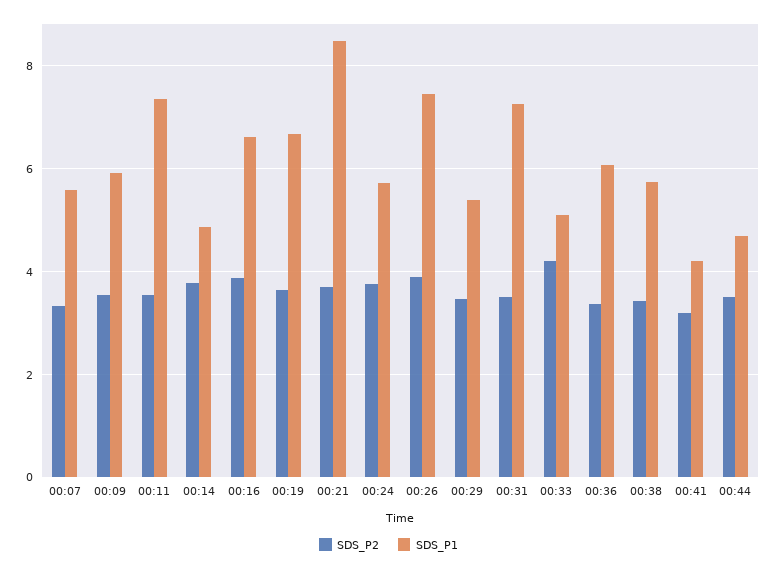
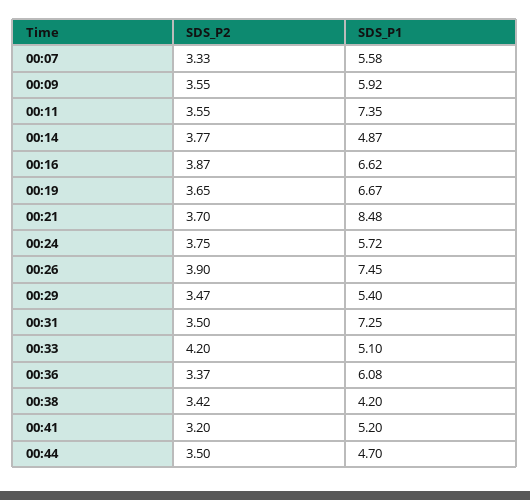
SDS_P1, 00:38: 5.8 -> 4.2
SDS_P1, 00:41: 4.2 -> 5.2

